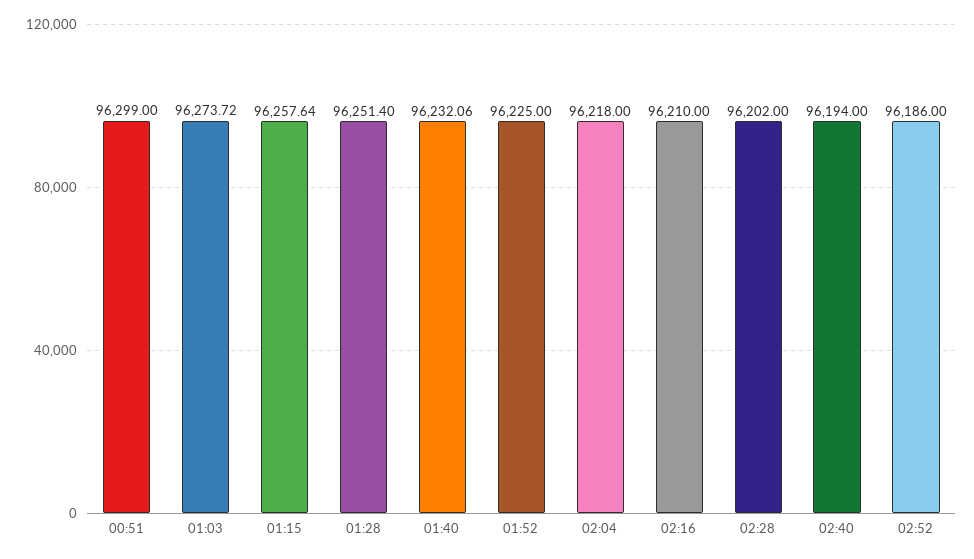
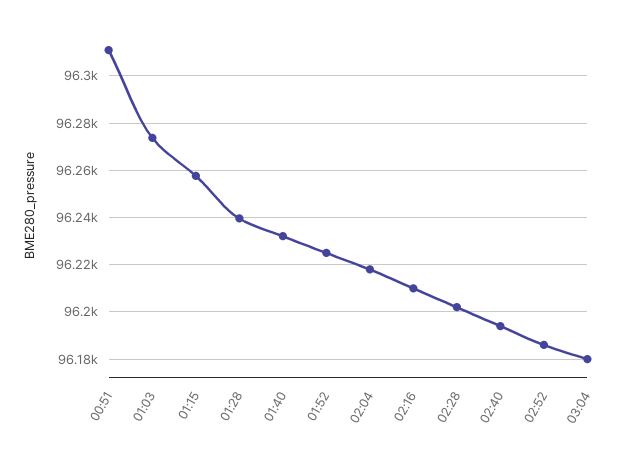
00:51: 96299 -> 96310
01:28: 96251.4 -> 96240
03:04: none -> 96180

